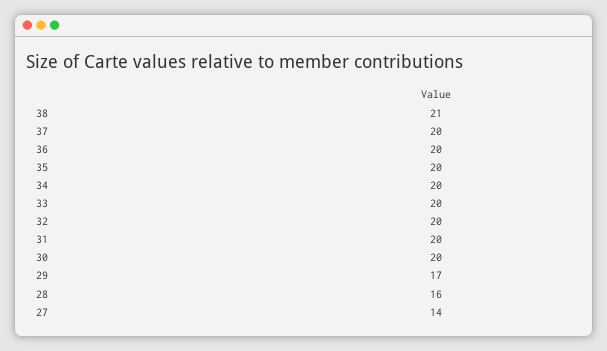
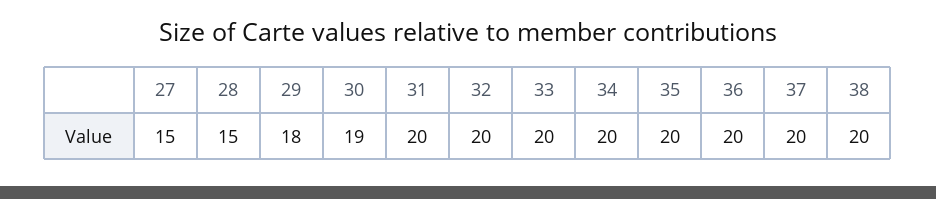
38: 21 -> 20
30: 20 -> 19
29: 17 -> 18
28: 16 -> 15
27: 14 -> 15

